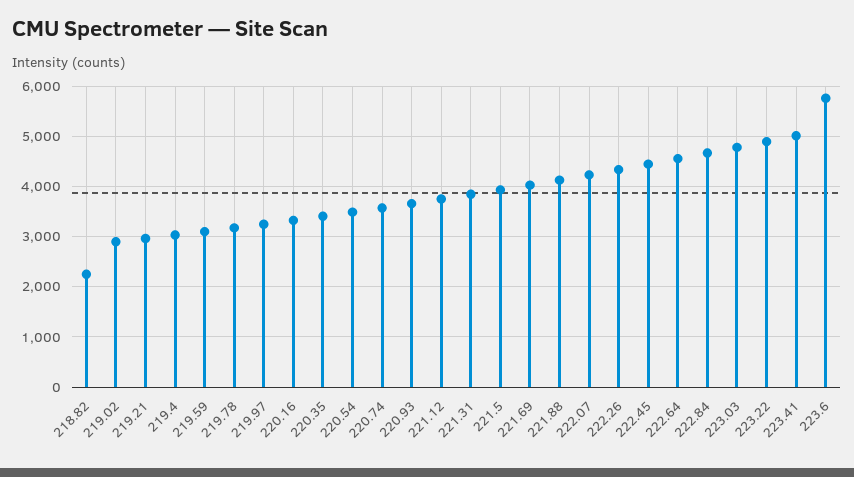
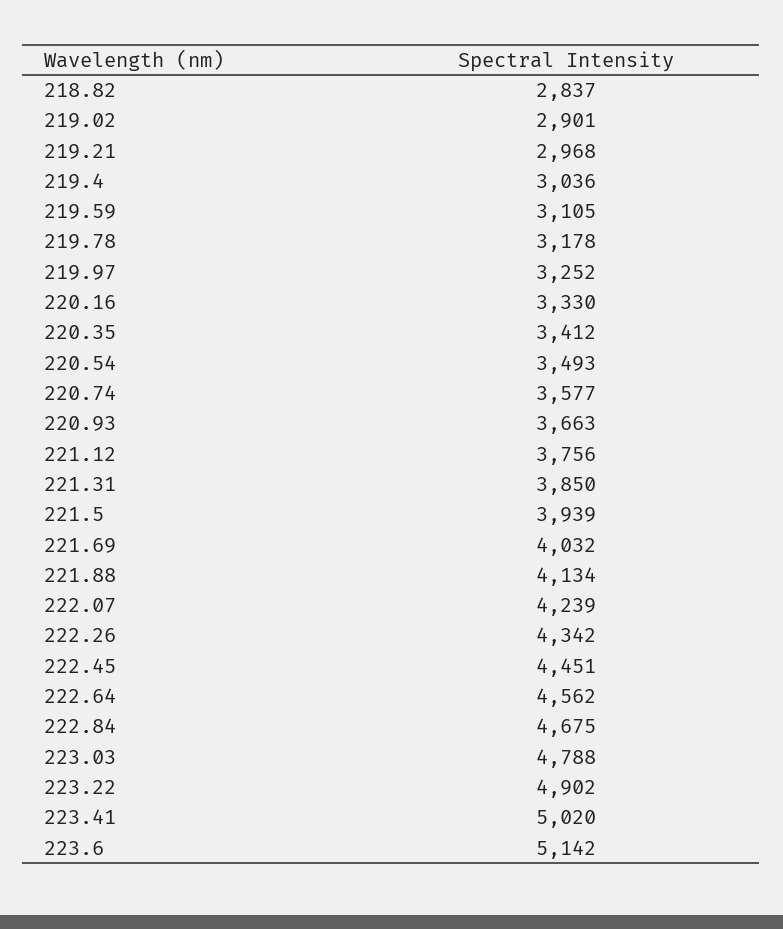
218.82: 2200 -> 2837
223.6: 5800 -> 5142

